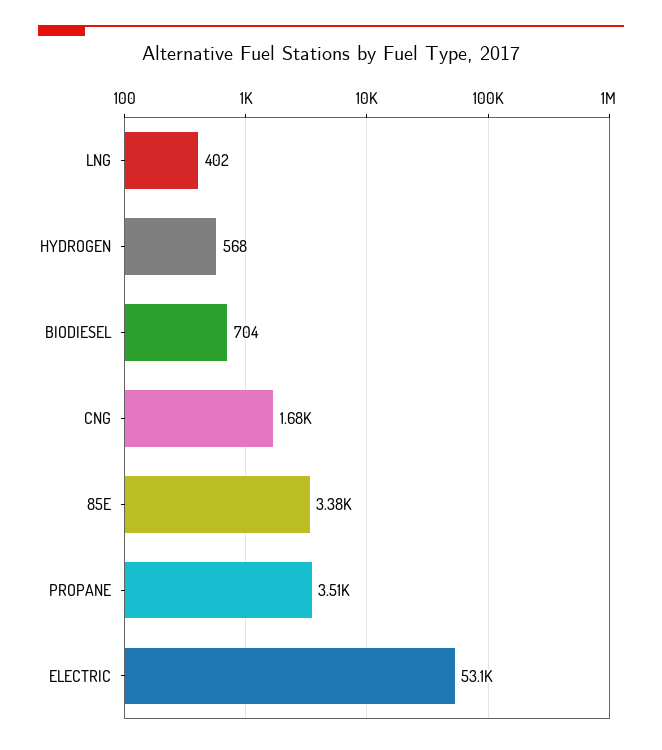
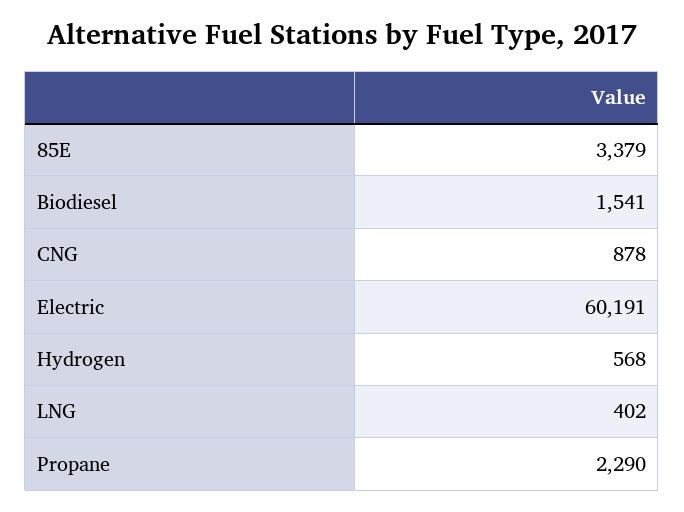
BIODIESEL: 704 -> 1541
CNG: 1680 -> 878
PROPANE: 3510 -> 2290
ELECTRIC: 53100 -> 60191

